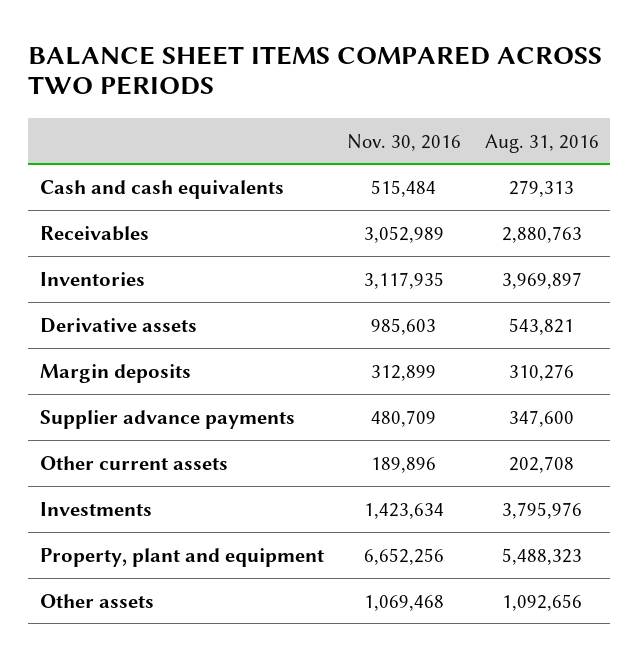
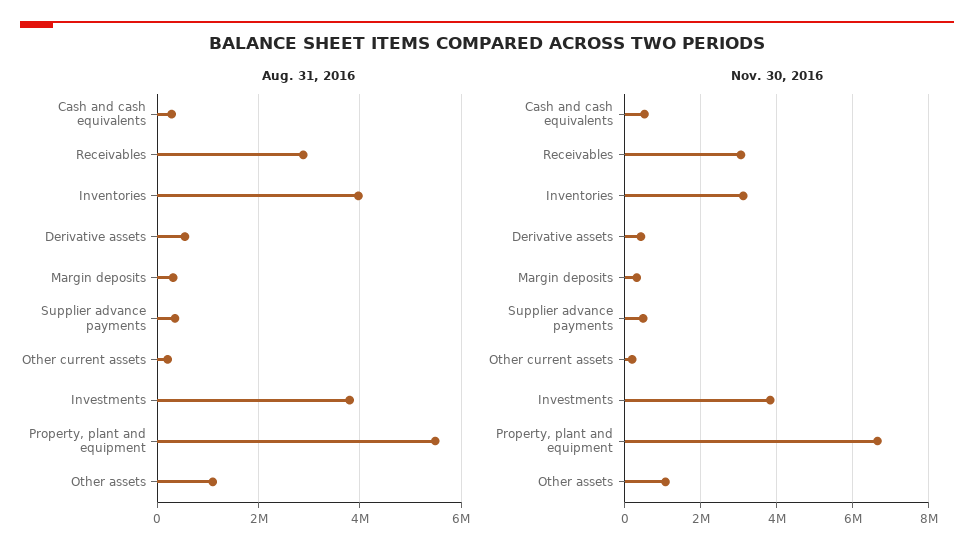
Nov. 30, 2016, Derivative assets: 985603 -> 400000
Nov. 30, 2016, Investments: 1423634 -> 3800000

